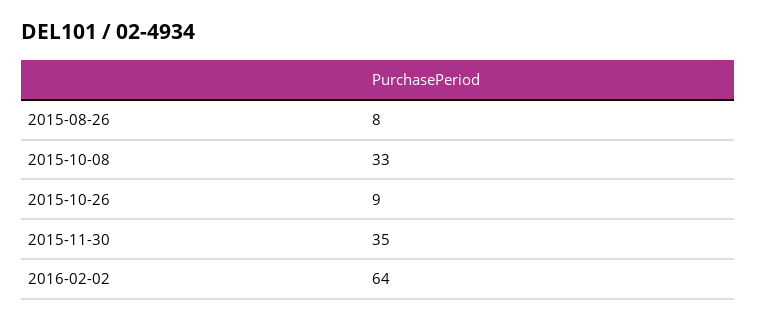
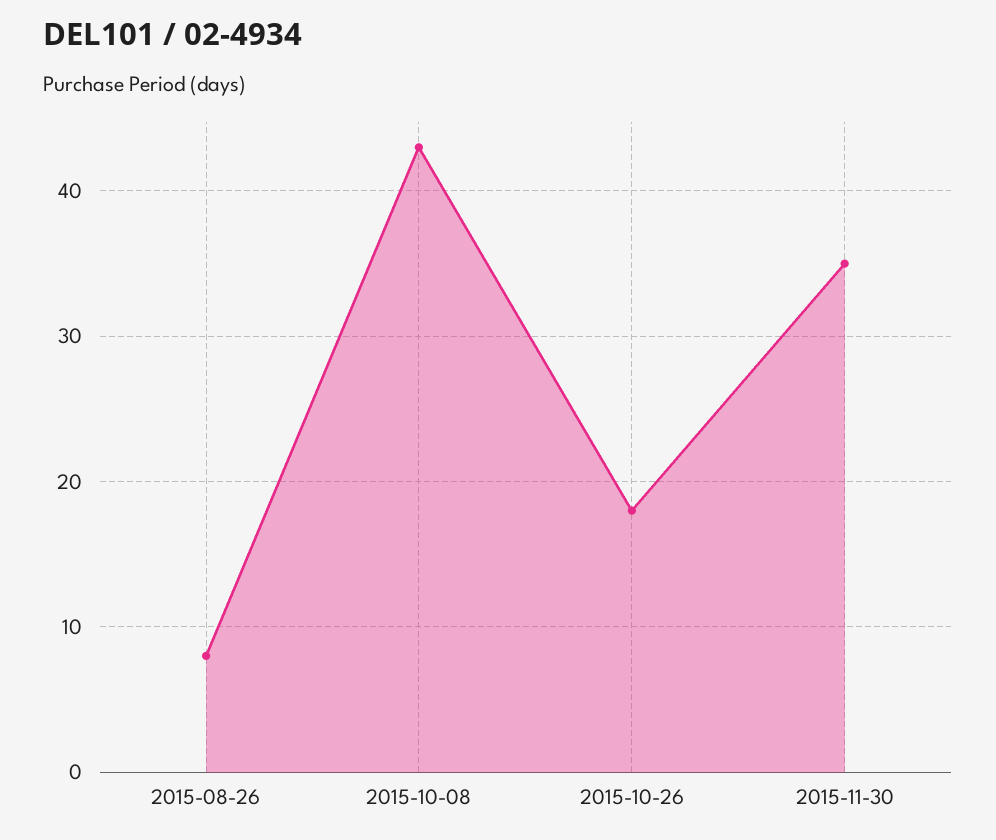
2015-10-08: 33 -> 43
2015-10-26: 9 -> 18
2016-02-02: 64 -> none

